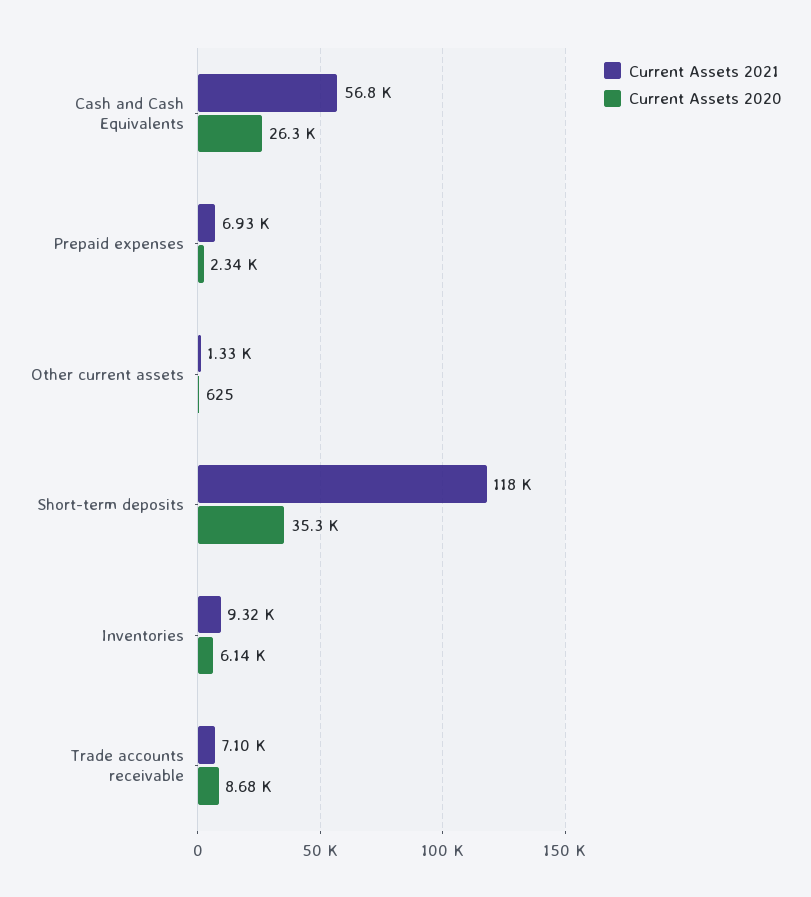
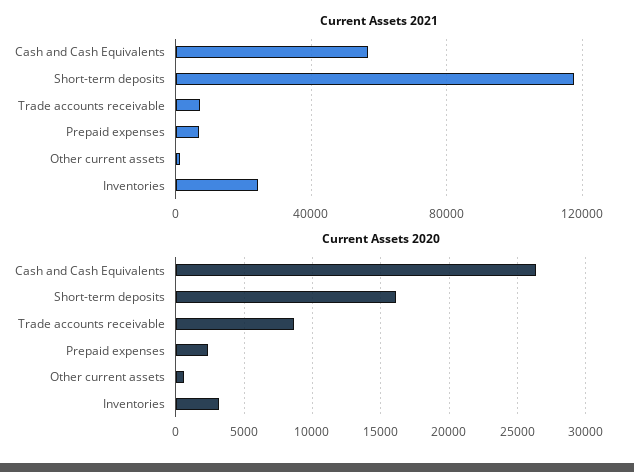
Current Assets 2020, Short-term deposits: 35300 -> 16000
Current Assets 2021, Inventories: 9320 -> 25000
Current Assets 2020, Inventories: 6140 -> 3000

